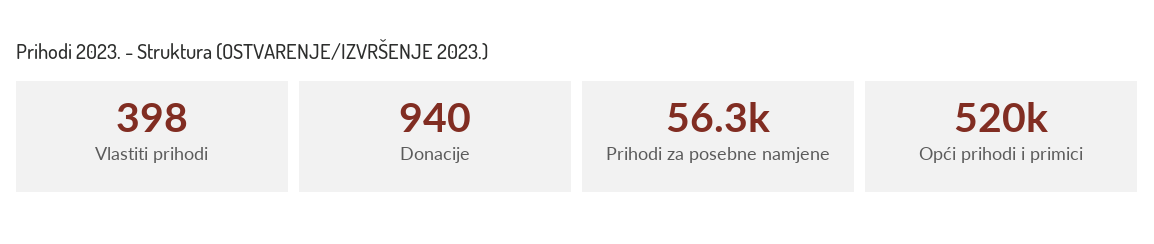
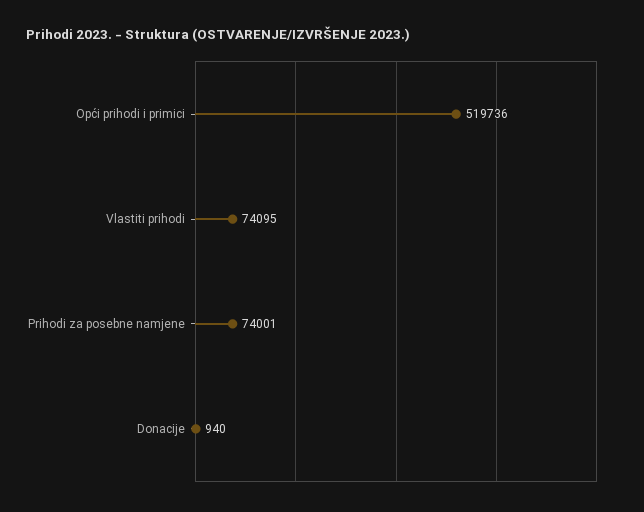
Vlastiti prihodi: 398 -> 74095
Prihodi za posebne namjene: 56300 -> 74001

